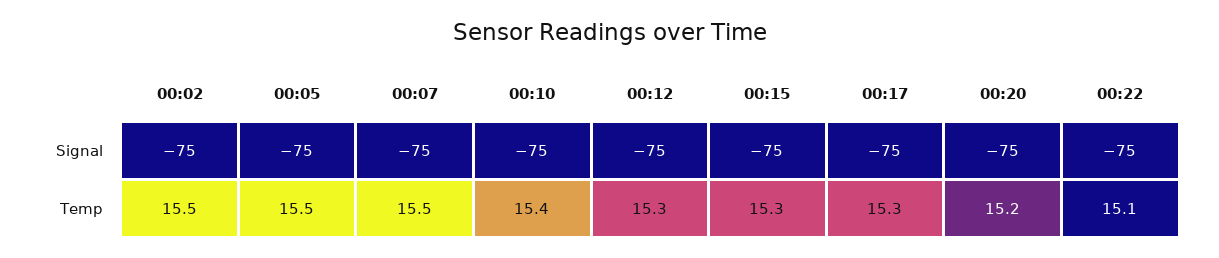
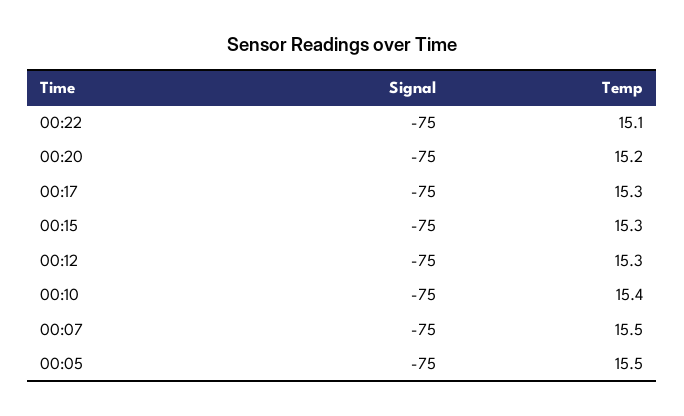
00:02, Signal: -75 -> none
00:02, Temp: 15.5 -> none

